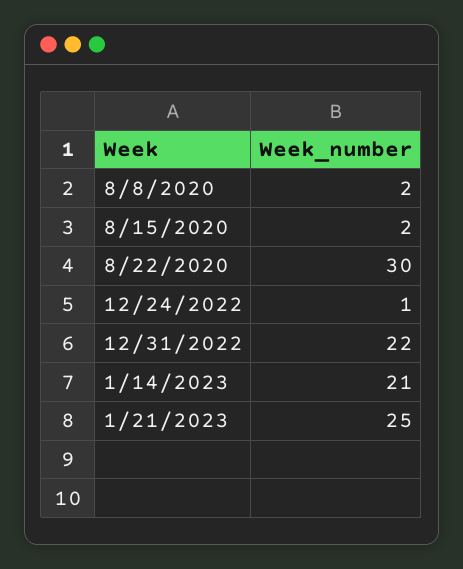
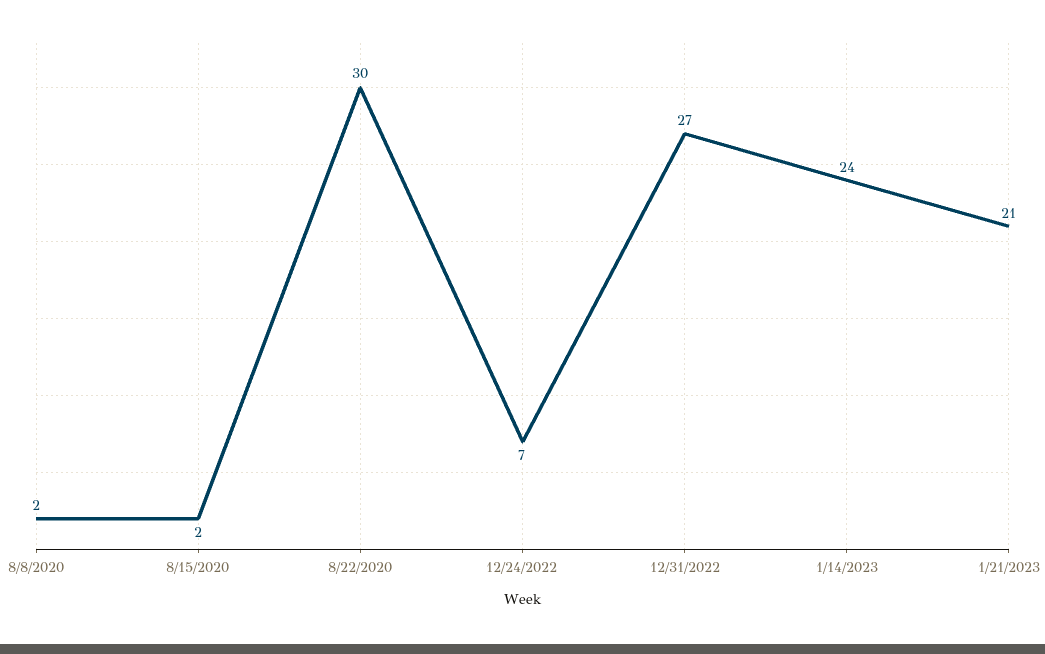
12/24/2022: 1 -> 7
12/31/2022: 22 -> 27
1/14/2023: 21 -> 24
1/21/2023: 25 -> 21

